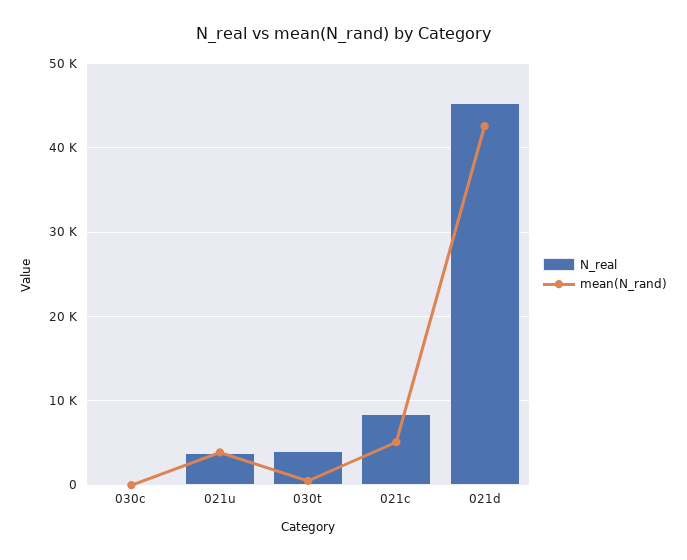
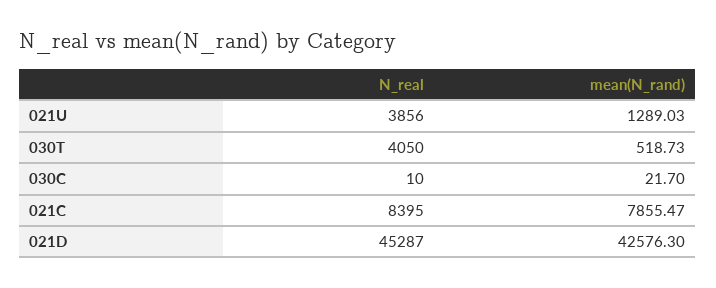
mean(N_rand), 021u: 4000 -> 1289.03
mean(N_rand), 021c: 5000 -> 7855.47

